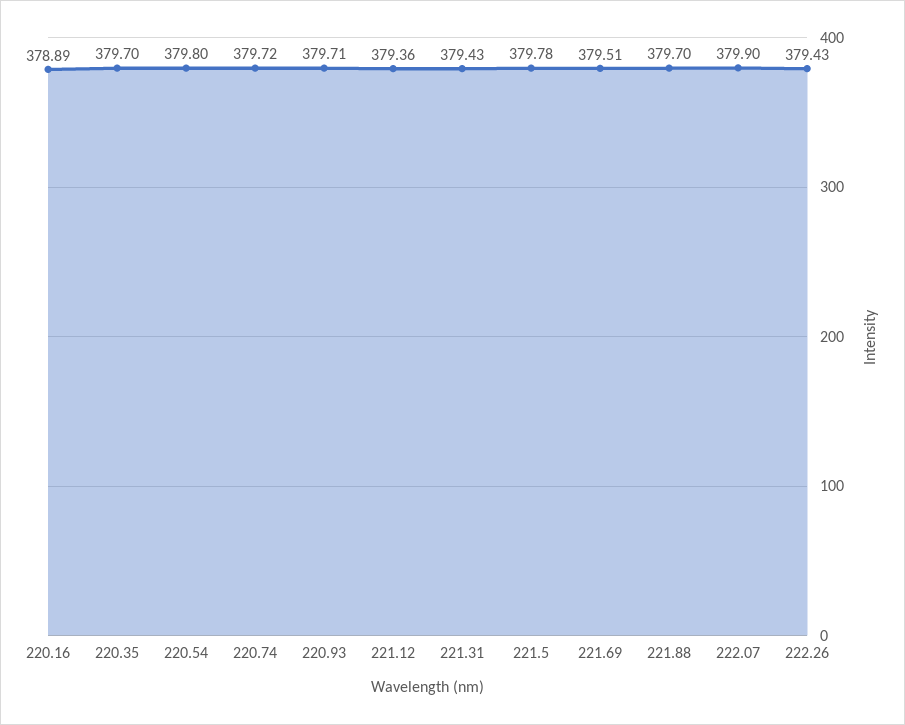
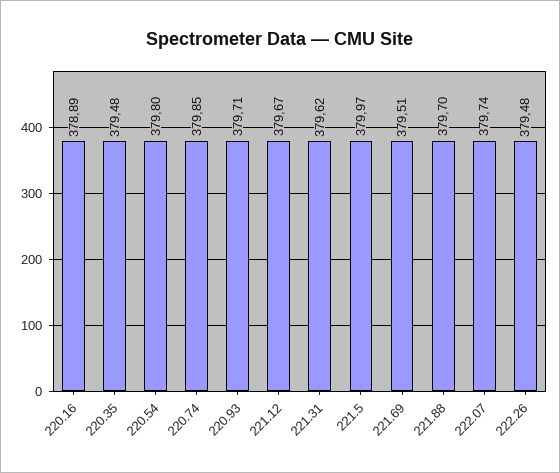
220.35: 379.7 -> 379.48
220.74: 379.72 -> 379.85
221.12: 379.36 -> 379.67
221.31: 379.43 -> 379.62
221.5: 379.78 -> 379.97
222.07: 379.9 -> 379.74
222.26: 379.43 -> 379.48

